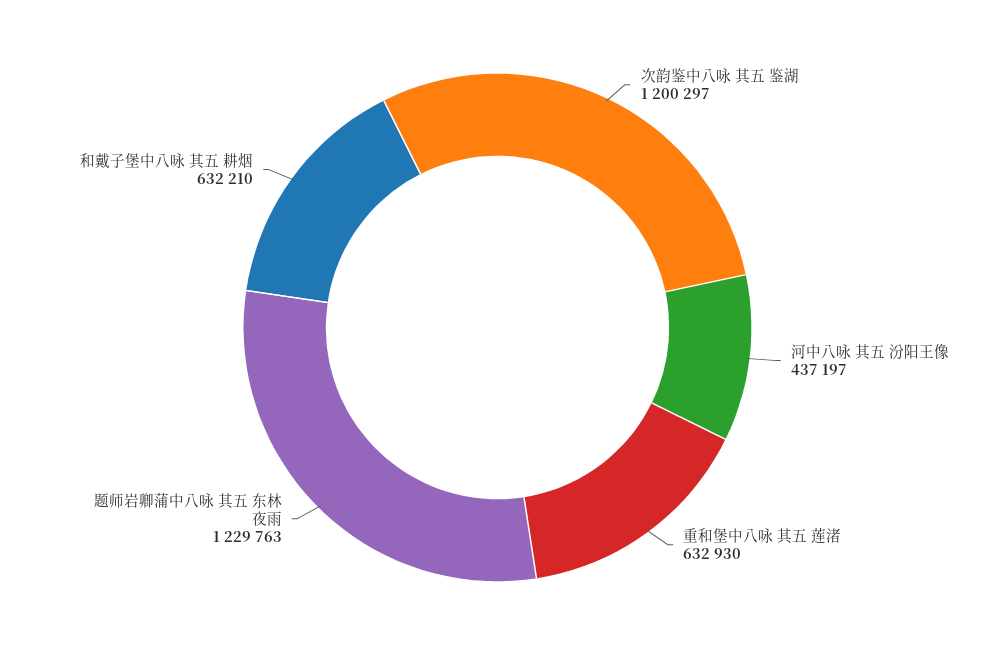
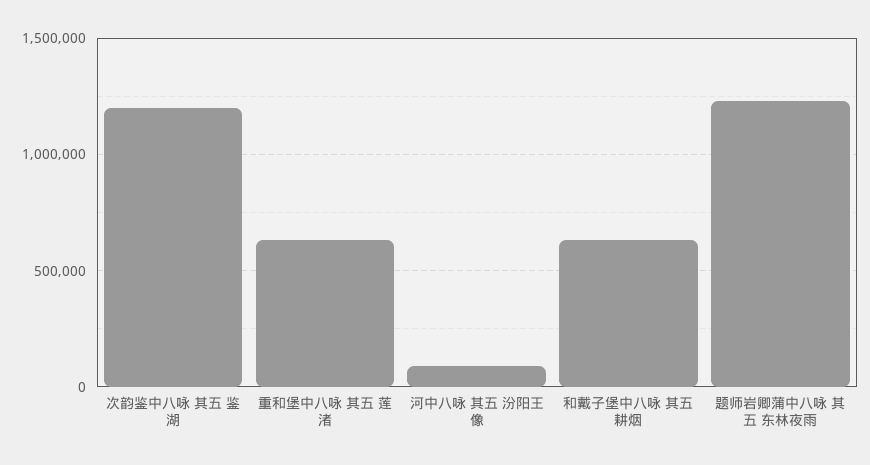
河中八咏 其五 汾阳王像: 437197 -> 100000

